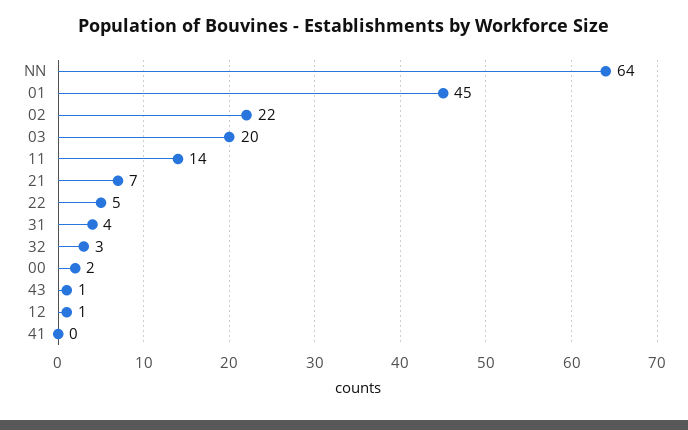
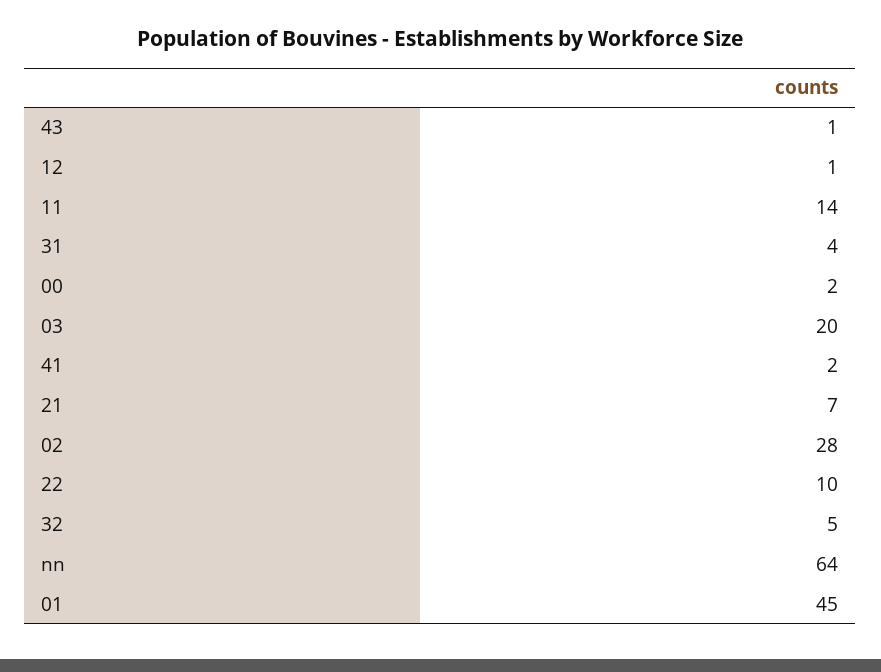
02: 22 -> 28
22: 5 -> 10
32: 3 -> 5
41: 0 -> 2

